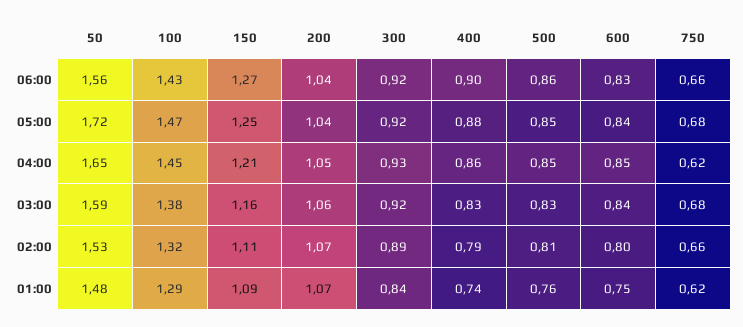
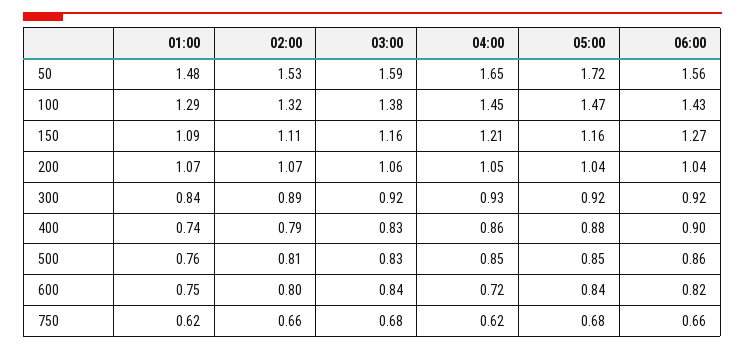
600, 06:00: 0.83 -> 0.82
150, 05:00: 1.25 -> 1.16
600, 04:00: 0.85 -> 0.72

